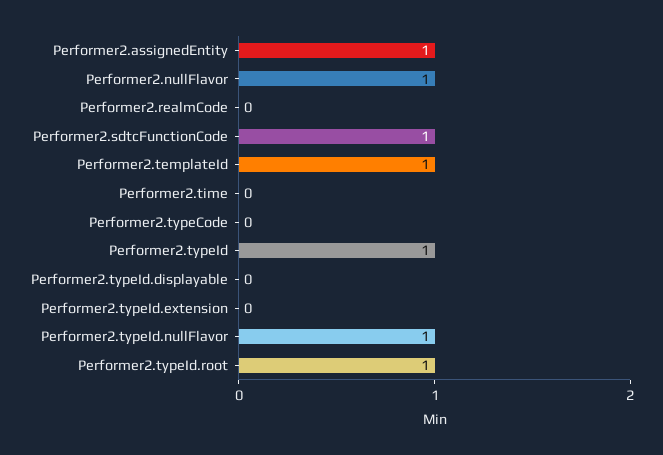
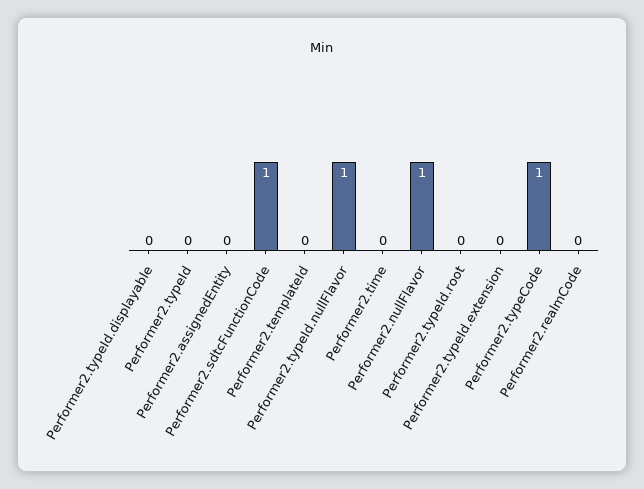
Performer2.assignedEntity: 1 -> 0
Performer2.templateId: 1 -> 0
Performer2.typeCode: 0 -> 1
Performer2.typeId: 1 -> 0
Performer2.typeId.root: 1 -> 0

